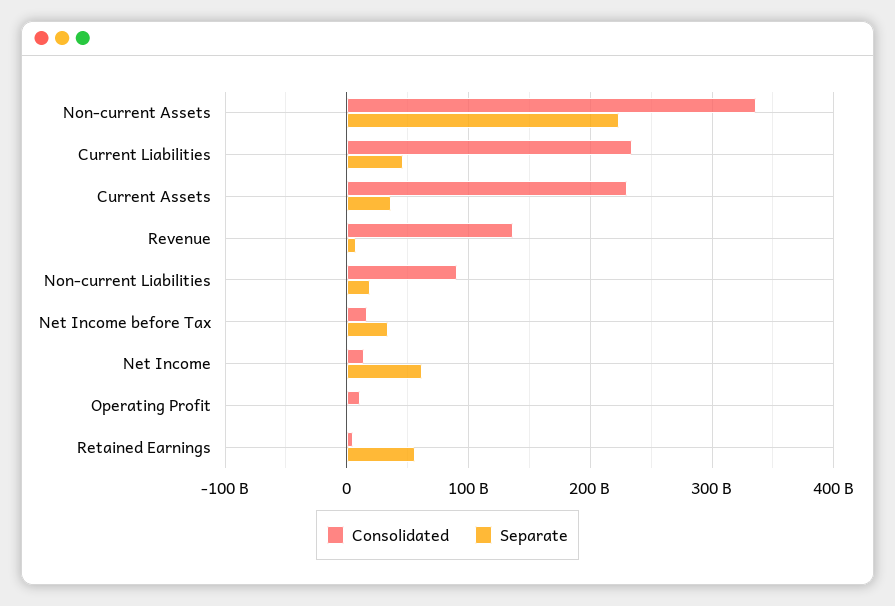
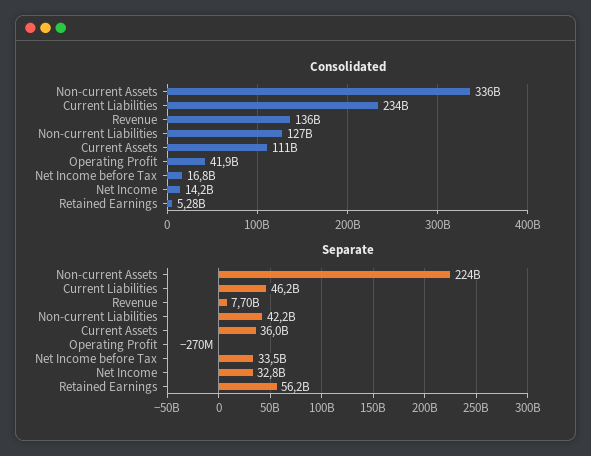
Consolidated, Current Assets: 230000000000 -> 111000000000
Consolidated, Non-current Liabilities: 90000000000 -> 127000000000
Separate, Non-current Liabilities: 20000000000 -> 42200000000
Separate, Net Income: 60000000000 -> 32800000000
Consolidated, Operating Profit: 10000000000 -> 41900000000

